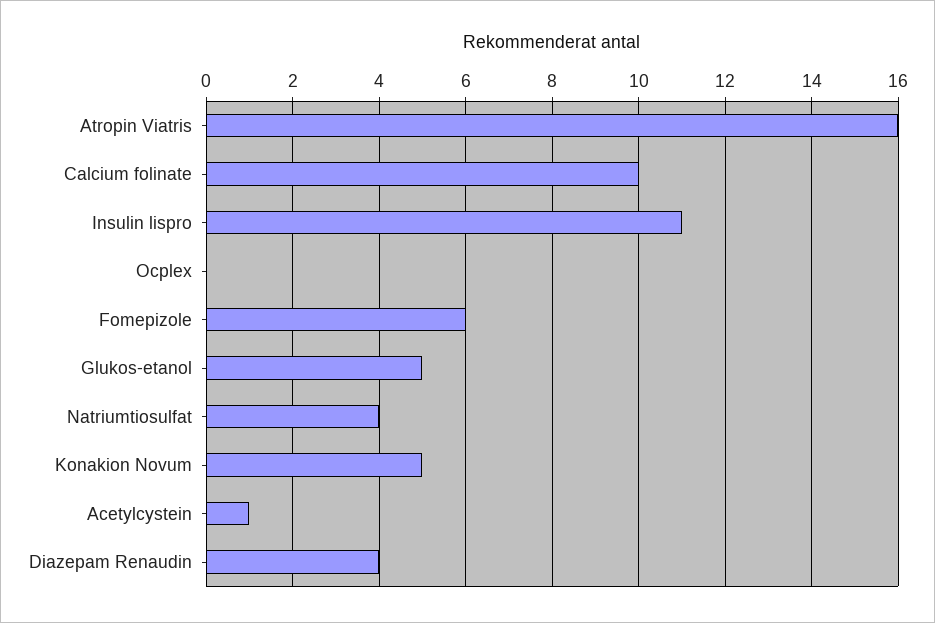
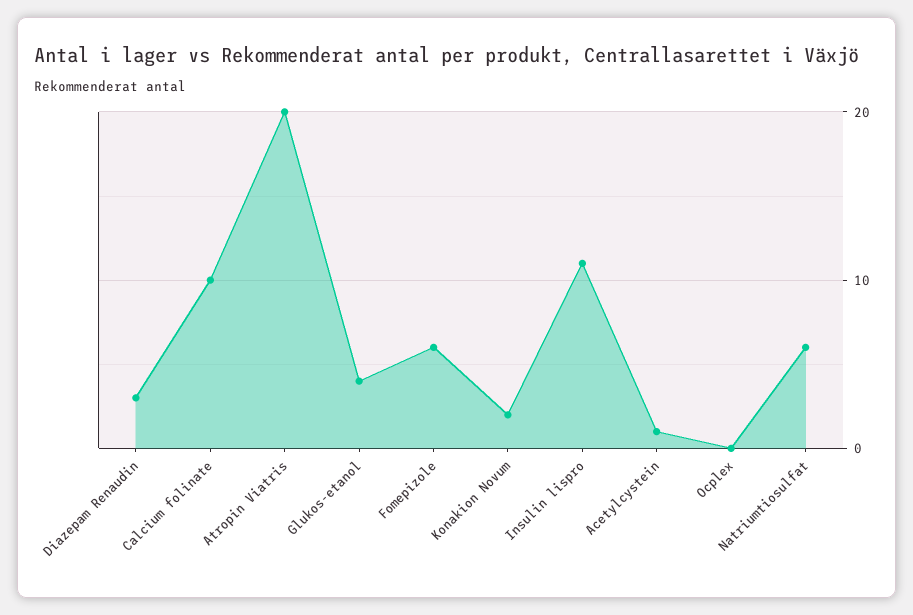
Atropin Viatris: 16 -> 20
Glukos-etanol: 5 -> 4
Natriumtiosulfat: 4 -> 6
Konakion Novum: 5 -> 2
Diazepam Renaudin: 4 -> 3

